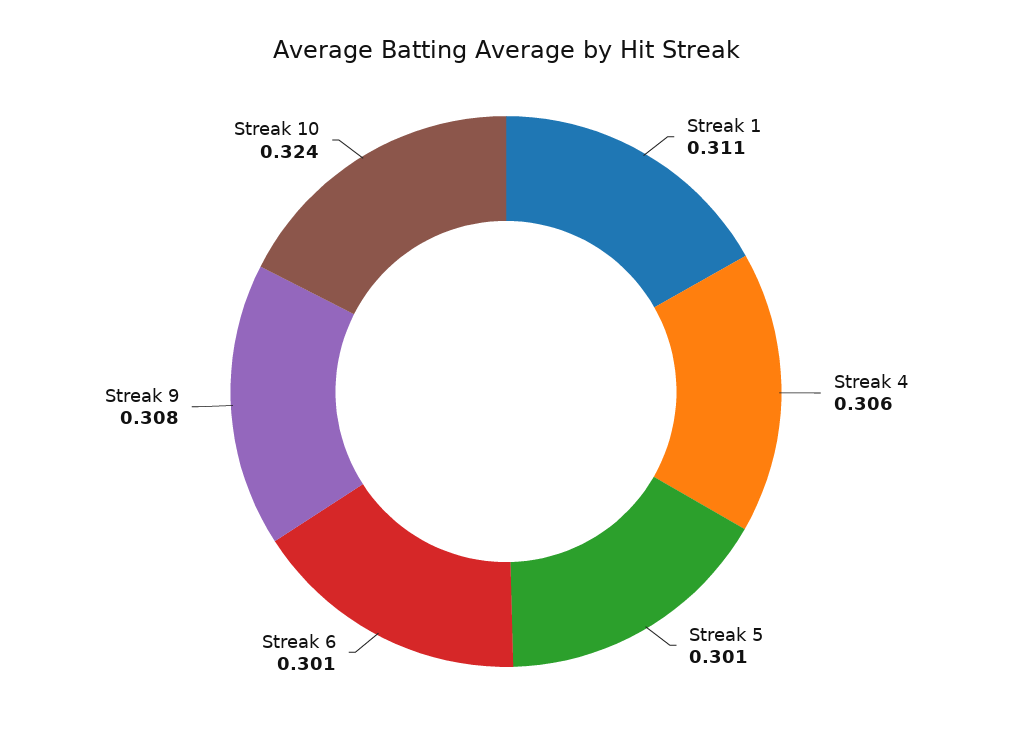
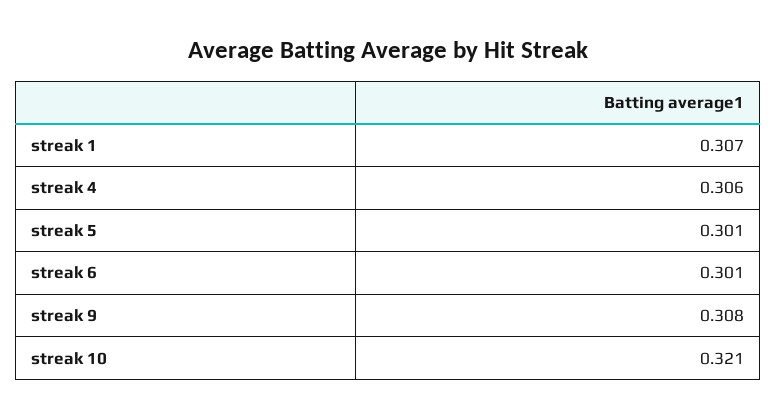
Streak 1: 0.311 -> 0.307
Streak 10: 0.324 -> 0.321

